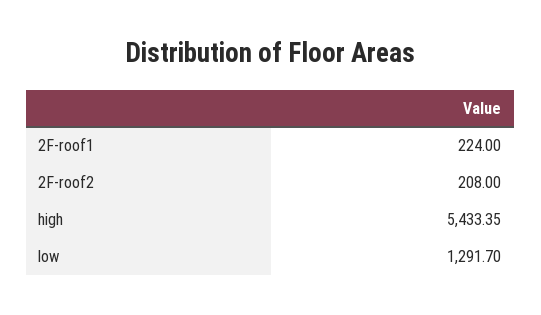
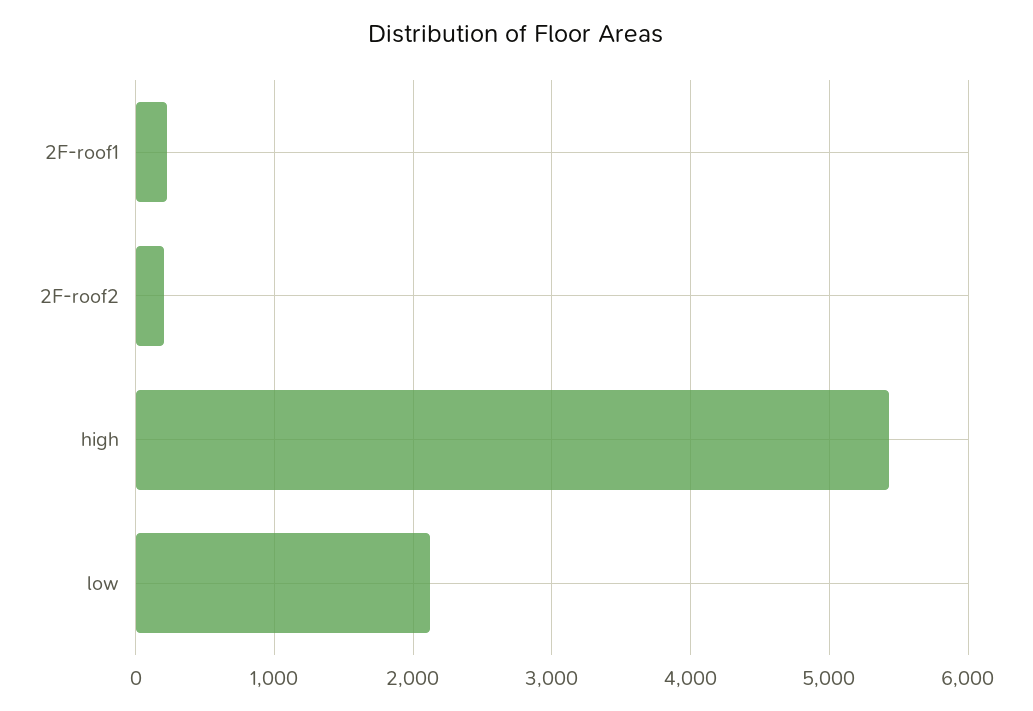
low: 1291.7 -> 2100

